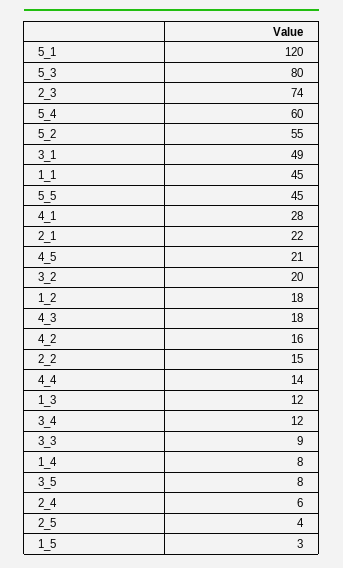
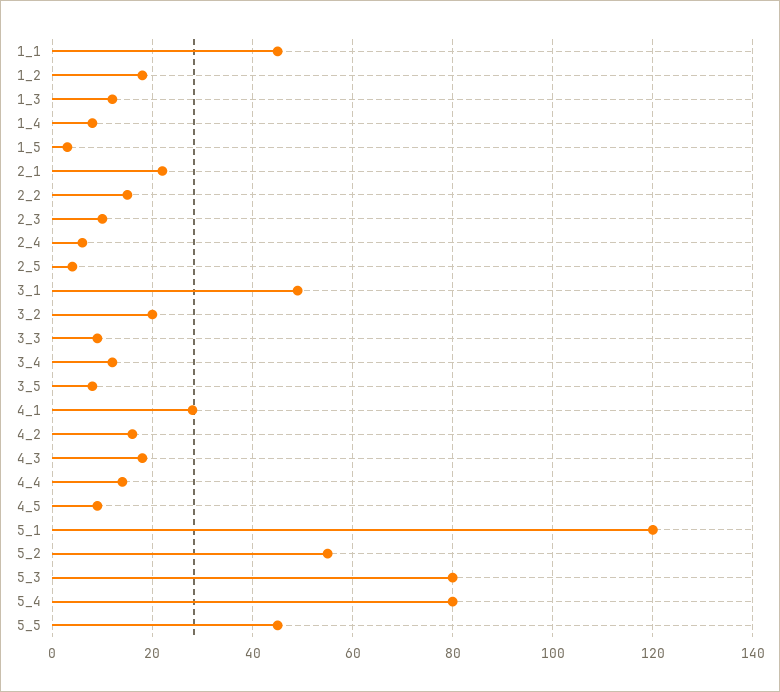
2_3: 74 -> 10
5_4: 60 -> 80
4_5: 21 -> 10

